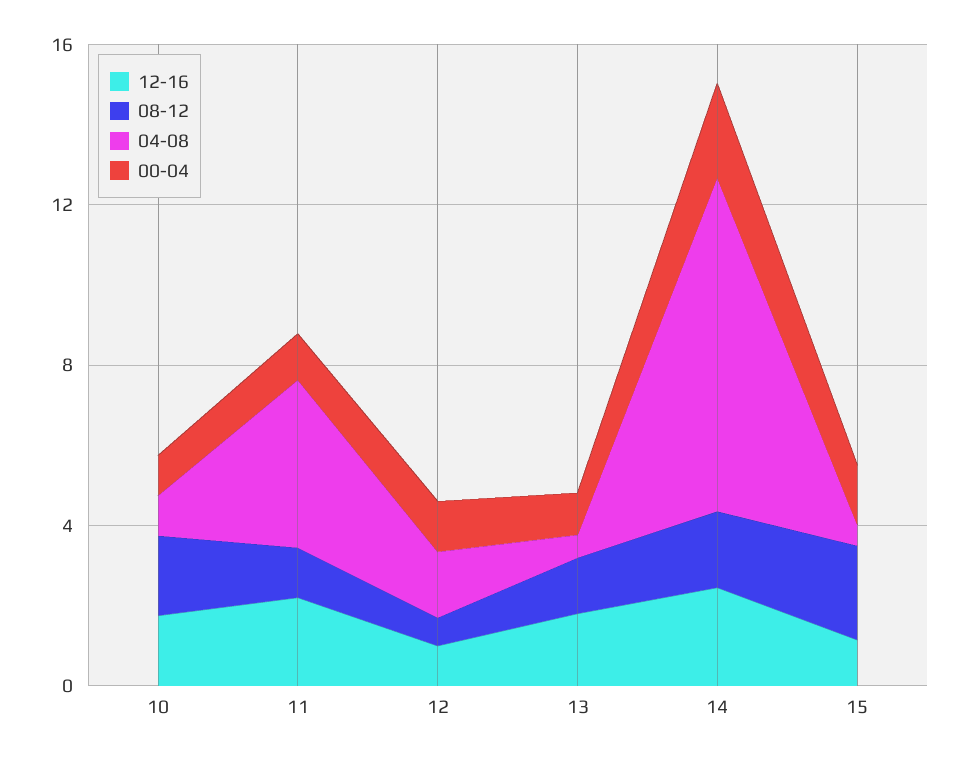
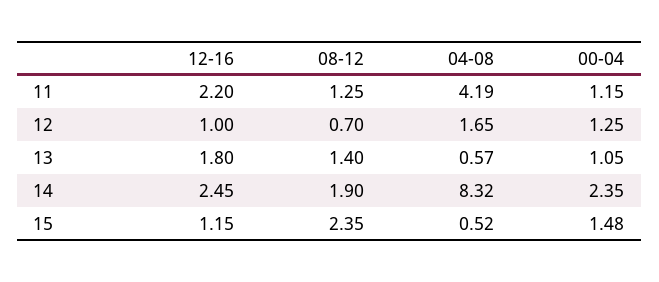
12-16, 10: 2 -> none
08-12, 10: 2 -> none
04-08, 10: 1 -> none
00-04, 10: 1 -> none

